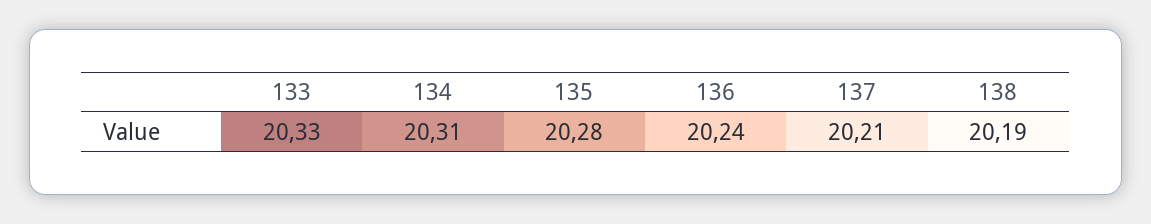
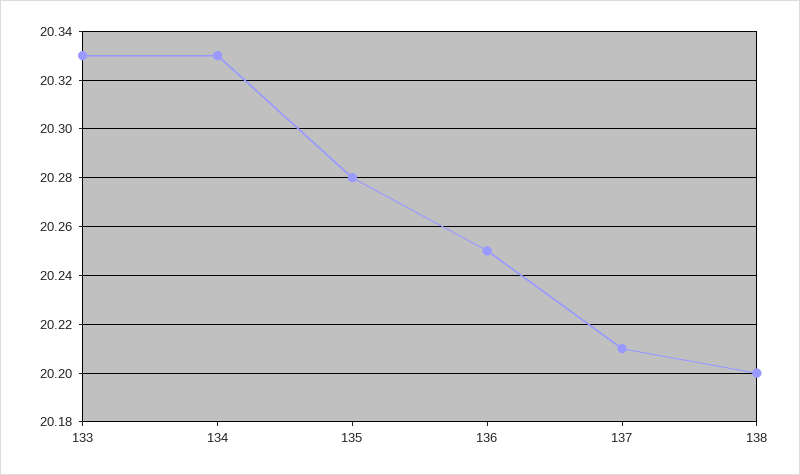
134: 20.31 -> 20.33
136: 20.24 -> 20.25
138: 20.19 -> 20.2

